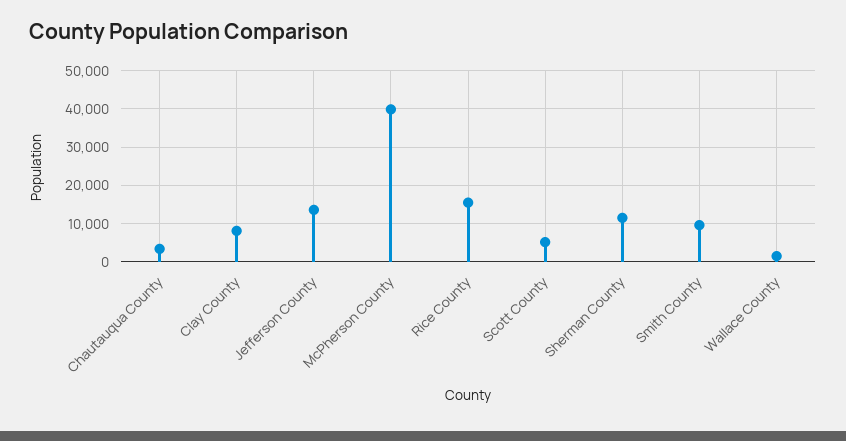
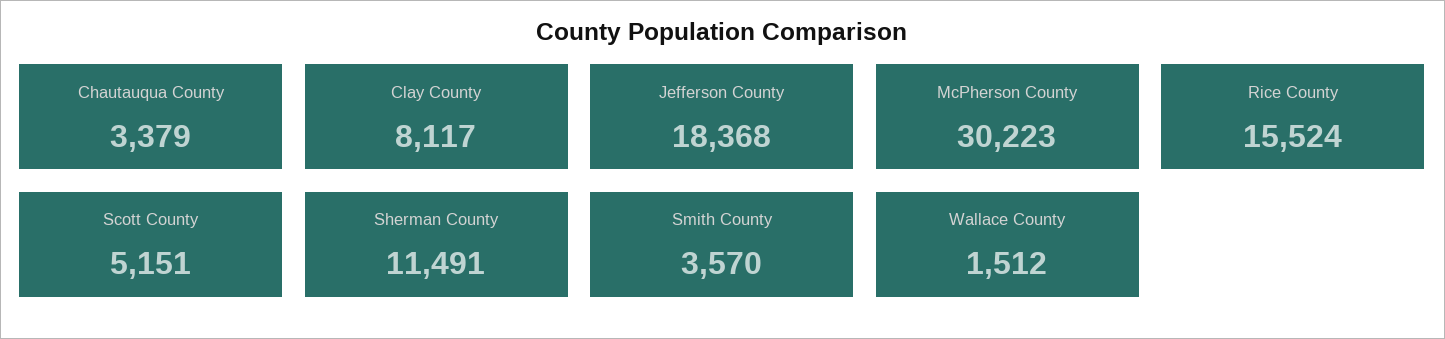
Jefferson County: 14000 -> 18368
McPherson County: 40000 -> 30223
Smith County: 10000 -> 3570

